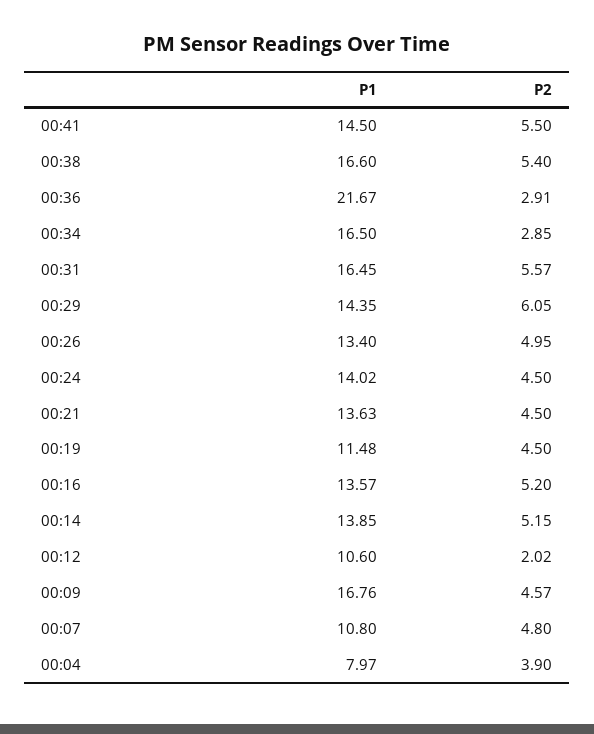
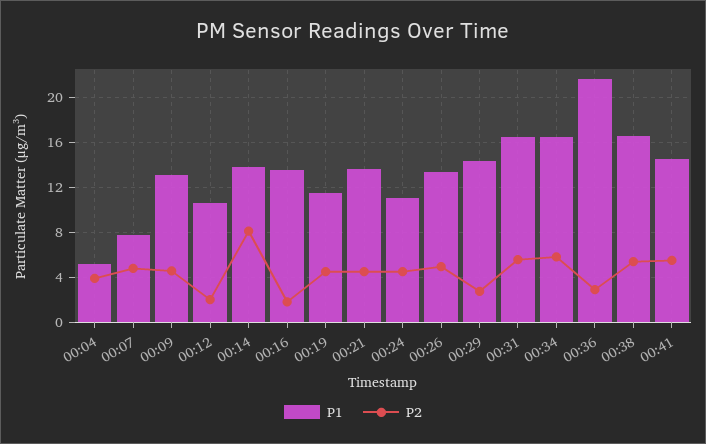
P2, 00:34: 2.85 -> 6
P2, 00:29: 6.05 -> 3
P1, 00:24: 14.02 -> 11
P2, 00:16: 5.2 -> 2
P2, 00:14: 5.15 -> 8
P1, 00:09: 16.76 -> 13
P1, 00:07: 10.8 -> 8
P1, 00:04: 7.97 -> 5

